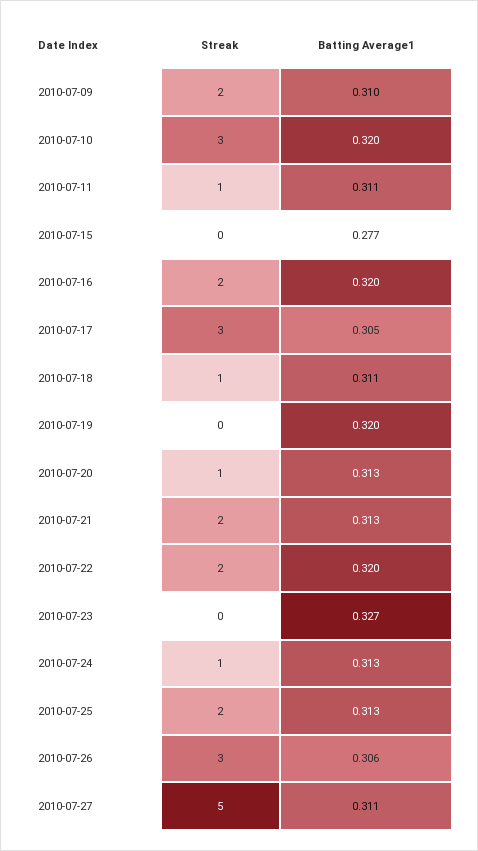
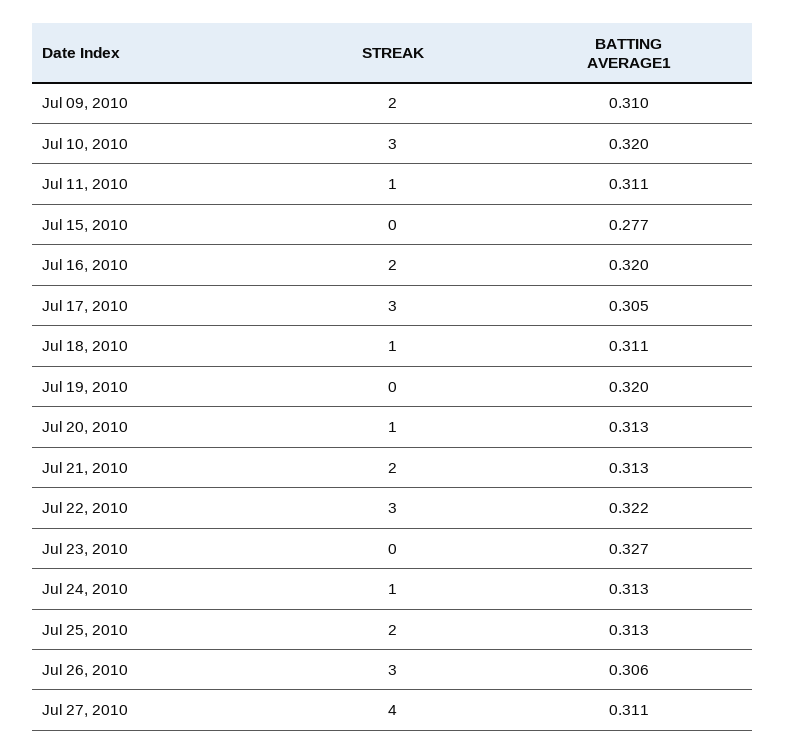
Streak, 2010-07-22: 2 -> 3
Batting Average1, 2010-07-22: 0.32 -> 0.322
Streak, 2010-07-27: 5 -> 4

